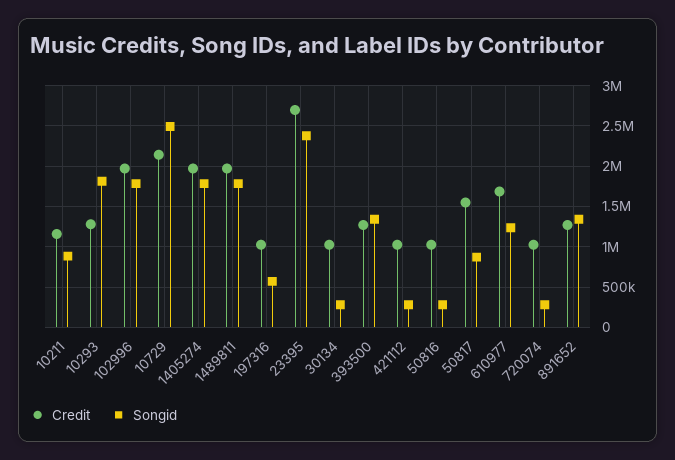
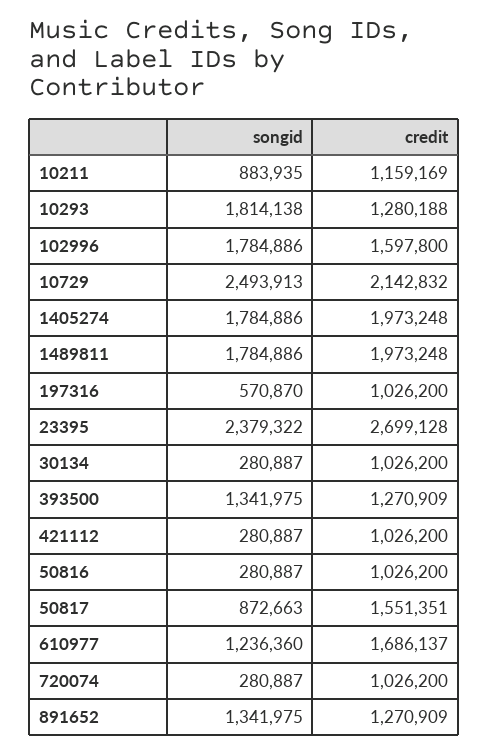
Credit, 102996: 2000000 -> 1597800

